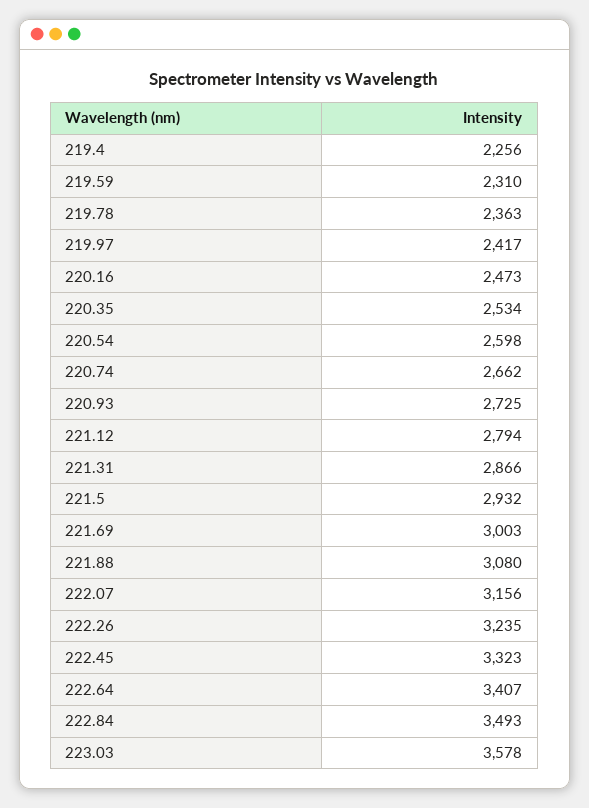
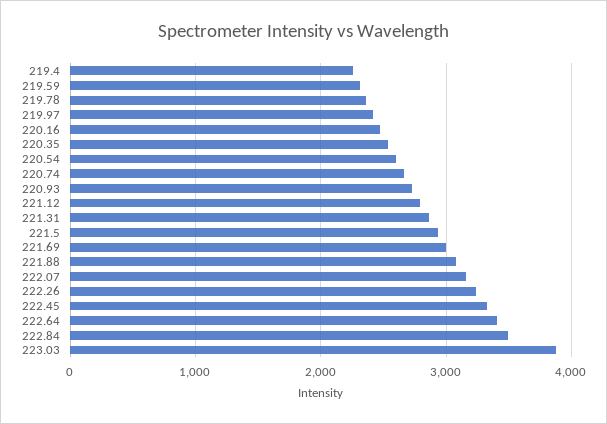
223.03: 3578 -> 3900

